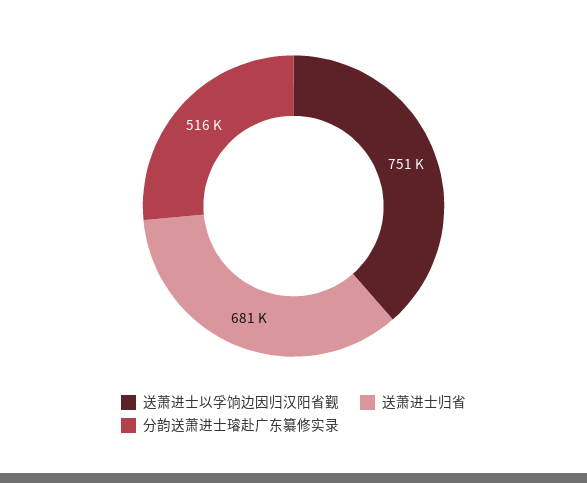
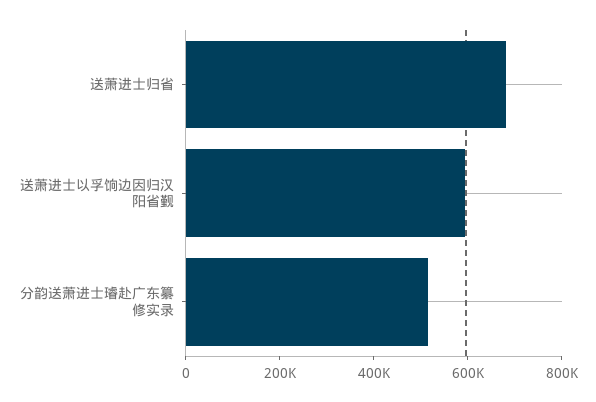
送萧进士以孚饷边因归汉阳省觐: 751000 -> 600000

